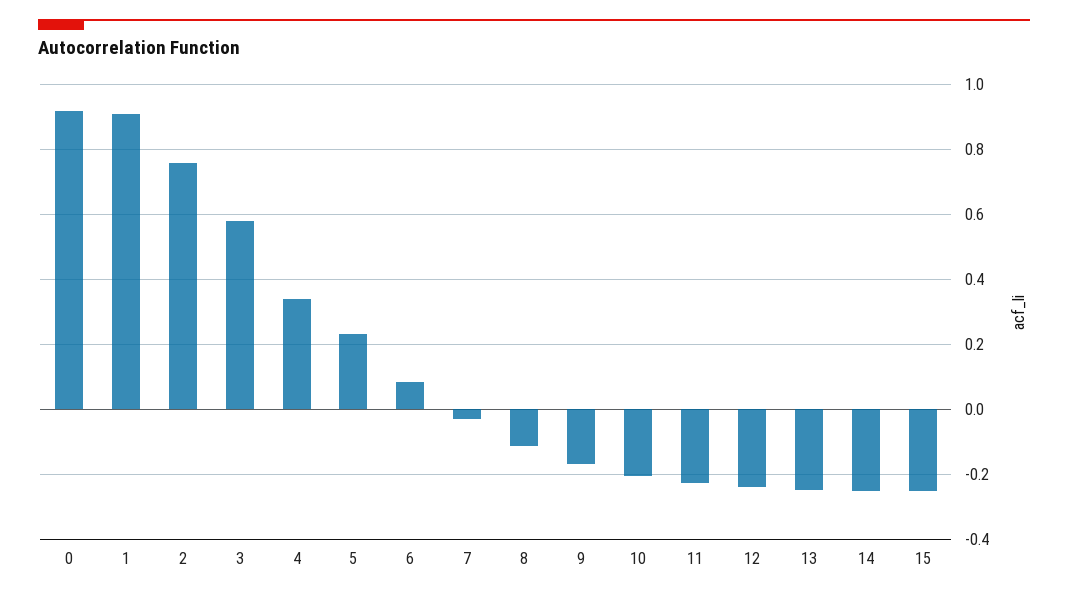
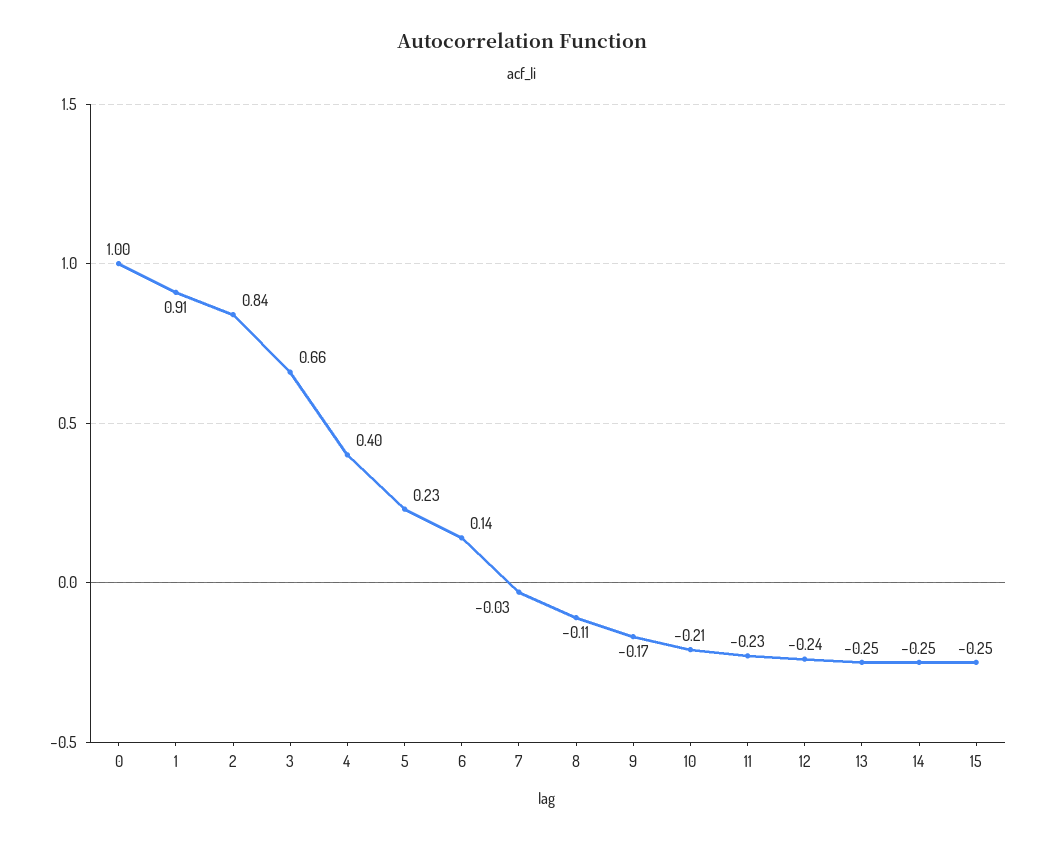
0: 0.92 -> 1
2: 0.76 -> 0.84
3: 0.58 -> 0.66
4: 0.34 -> 0.4
6: 0.08 -> 0.14

